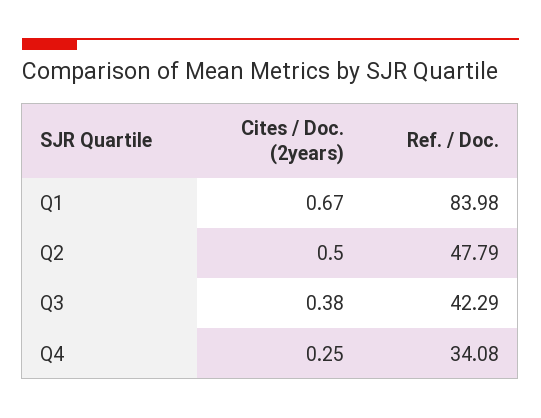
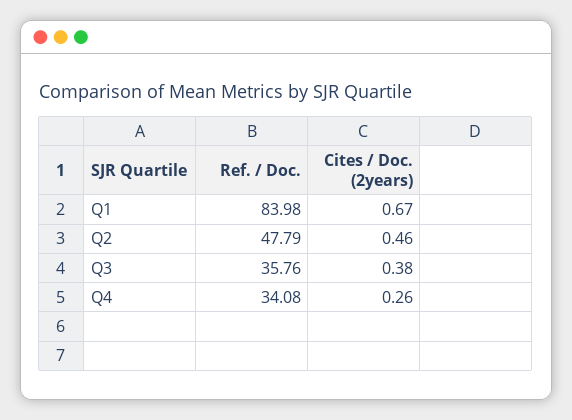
Cites / Doc. (2years), Q2: 0.5 -> 0.46
Ref. / Doc., Q3: 42.29 -> 35.76
Cites / Doc. (2years), Q4: 0.25 -> 0.26

